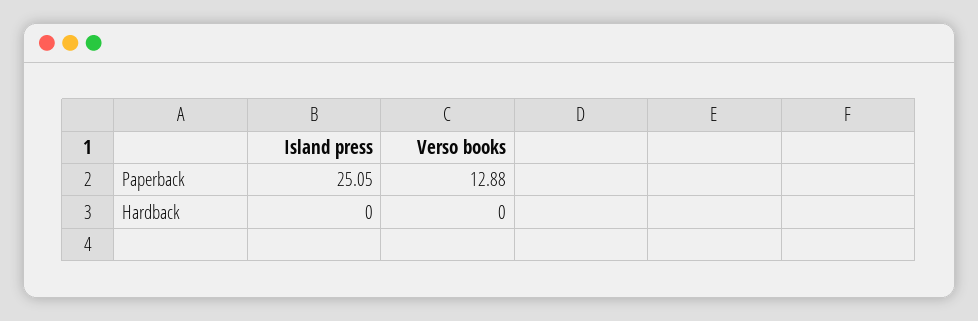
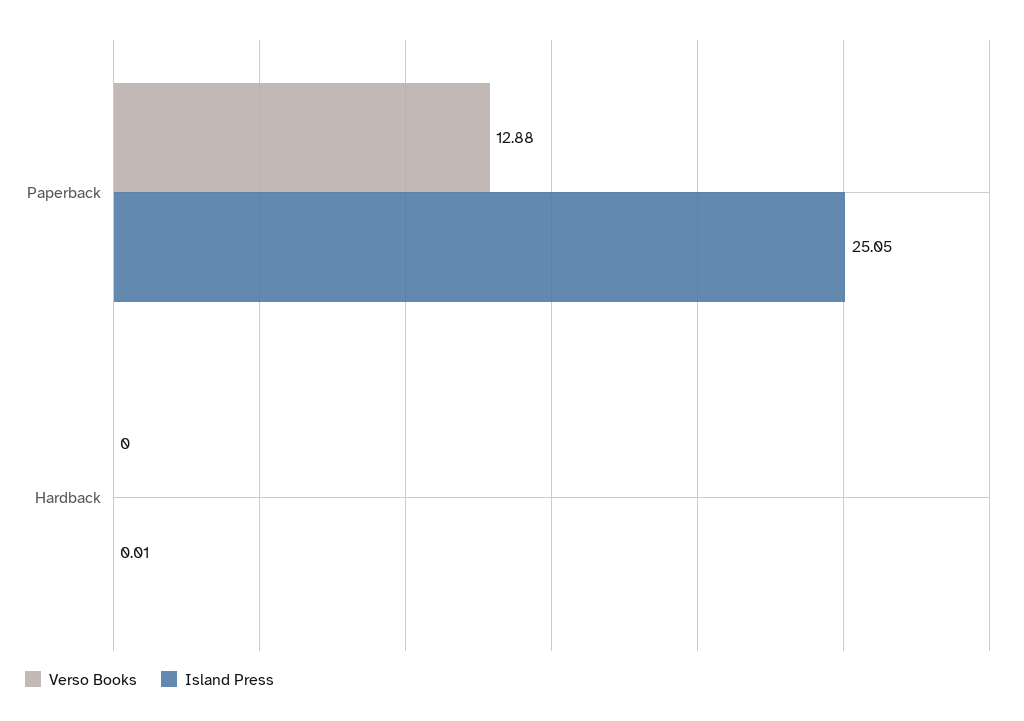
Island press, Hardback: 0 -> 0.01

